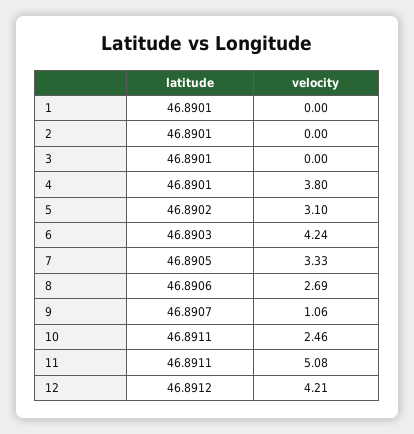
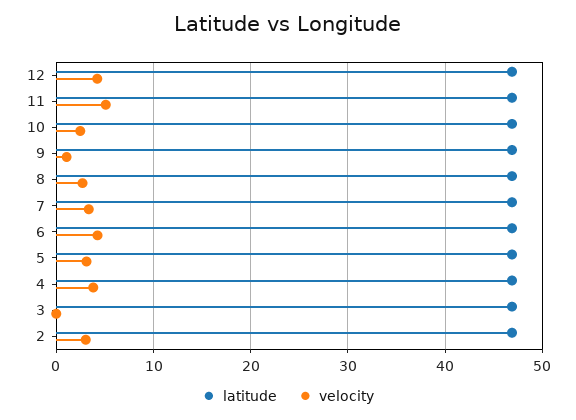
latitude, 1: 46.8901 -> none
velocity, 1: 0 -> none
velocity, 2: 0 -> 3

